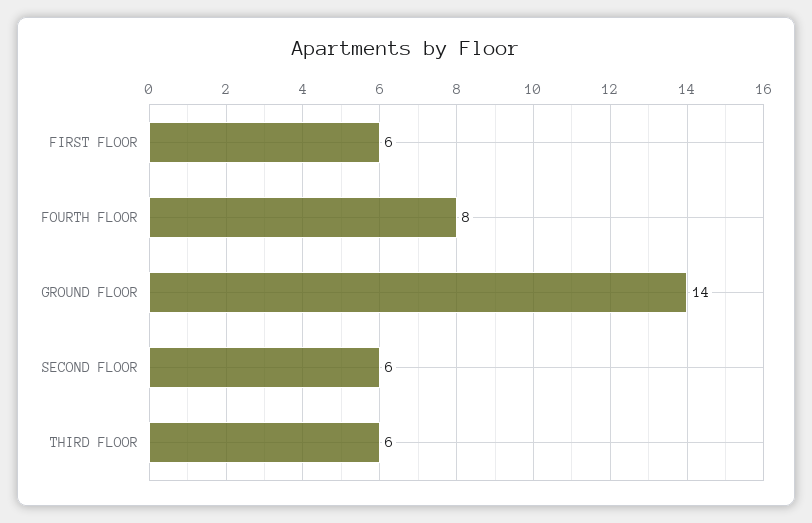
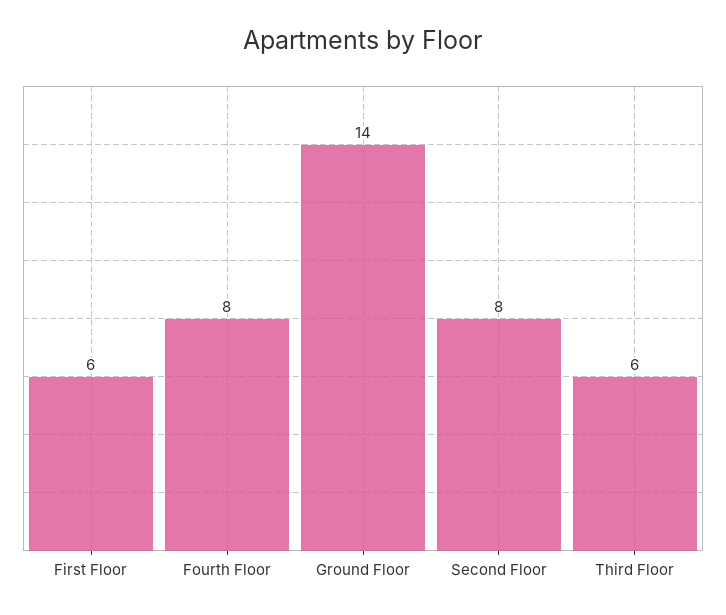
SECOND FLOOR: 6 -> 8

